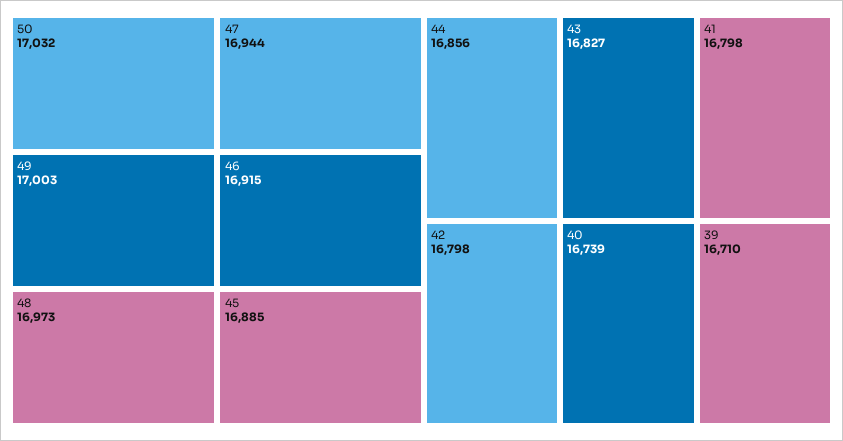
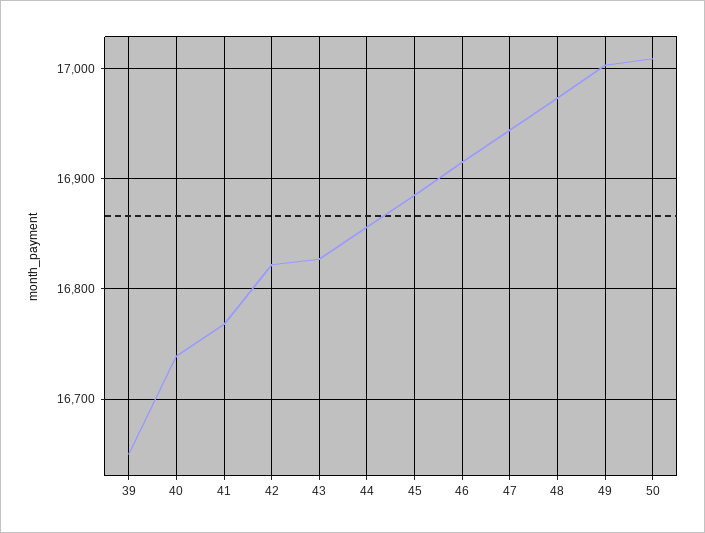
50: 17032 -> 17010
41: 16798 -> 16770
42: 16798 -> 16820
39: 16710 -> 16650

